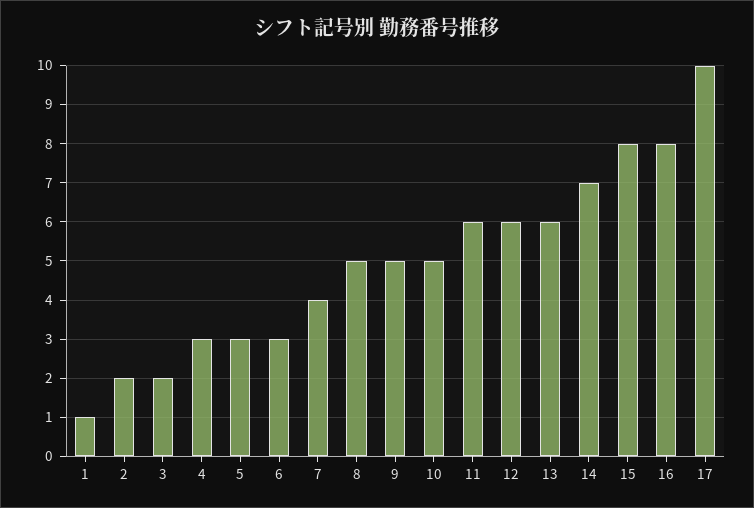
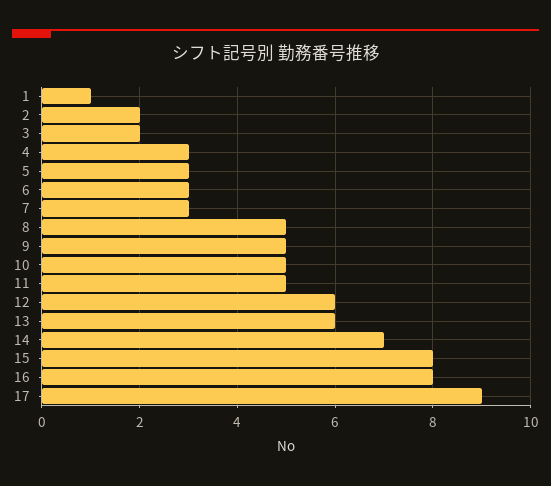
7: 4 -> 3
11: 6 -> 5
17: 10 -> 9

